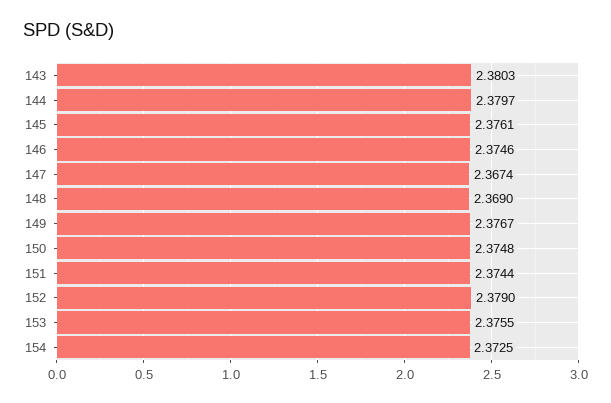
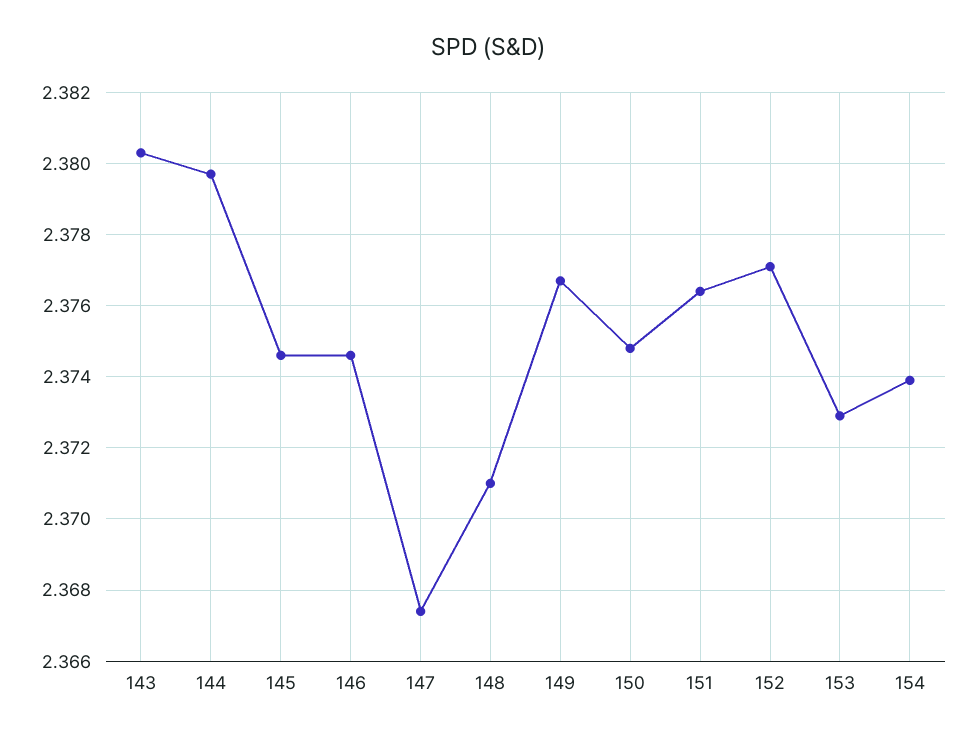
145: 2.3761 -> 2.3745
148: 2.369 -> 2.371
151: 2.3744 -> 2.3765
152: 2.379 -> 2.377
153: 2.3755 -> 2.373
154: 2.3725 -> 2.374

